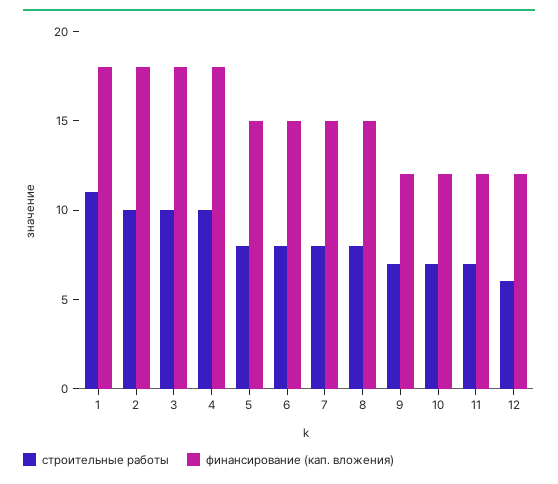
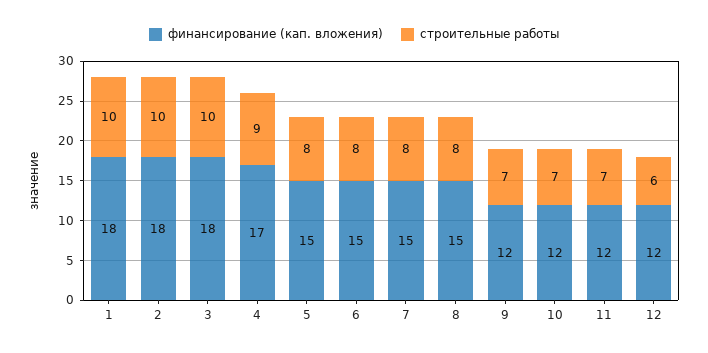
строительные работы, 1: 11 -> 10
строительные работы, 4: 10 -> 9
финансирование (кап. вложения), 4: 18 -> 17

